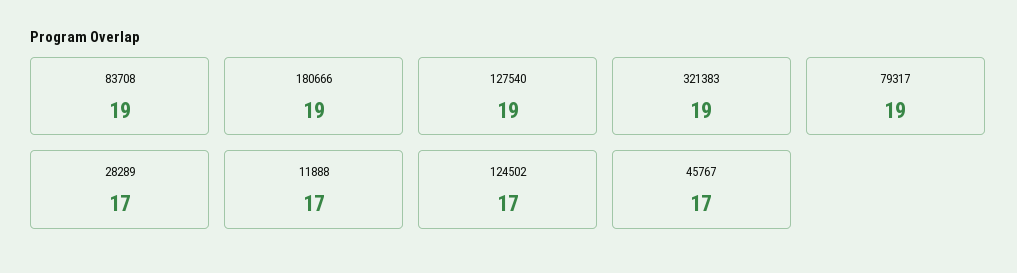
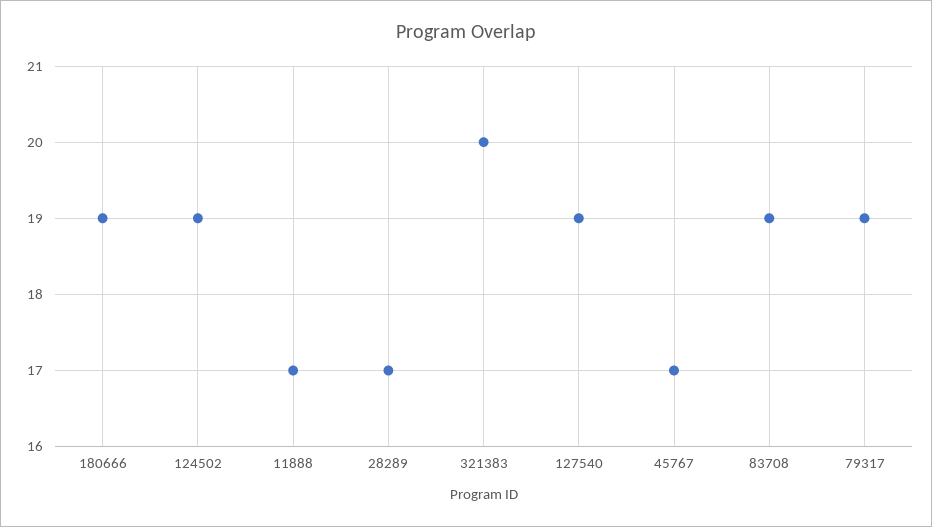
321383: 19 -> 20
124502: 17 -> 19

